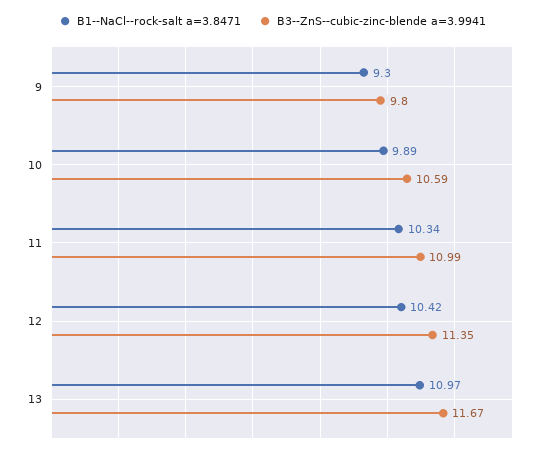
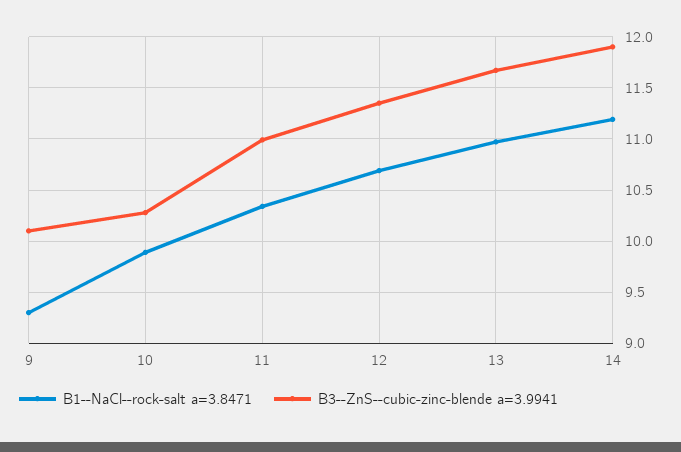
B3--ZnS--cubic-zinc-blende a=3.9941, 9: 9.8 -> 10.1
B3--ZnS--cubic-zinc-blende a=3.9941, 10: 10.59 -> 10.3
B1--NaCl--rock-salt a=3.8471, 12: 10.42 -> 10.7
B1--NaCl--rock-salt a=3.8471, 14: none -> 11.2
B3--ZnS--cubic-zinc-blende a=3.9941, 14: none -> 11.9

